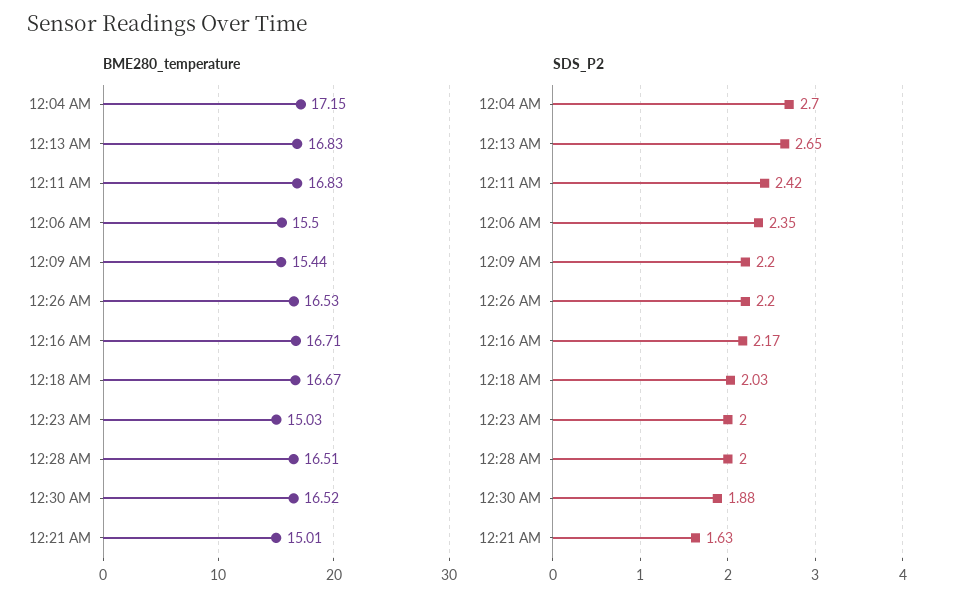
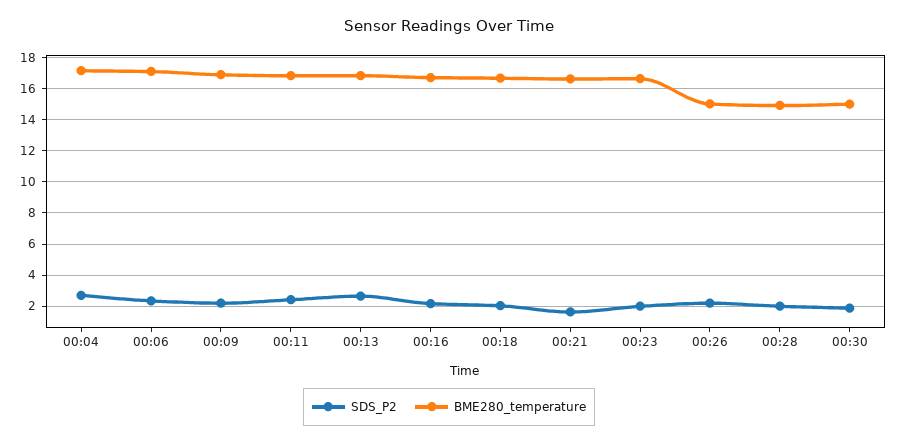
BME280_temperature, 12:06 AM: 15.5 -> 17
BME280_temperature, 12:09 AM: 15.44 -> 17
BME280_temperature, 12:26 AM: 16.53 -> 15
BME280_temperature, 12:23 AM: 15.03 -> 16.5
BME280_temperature, 12:28 AM: 16.51 -> 15
BME280_temperature, 12:30 AM: 16.52 -> 15
BME280_temperature, 12:21 AM: 15.01 -> 16.5

